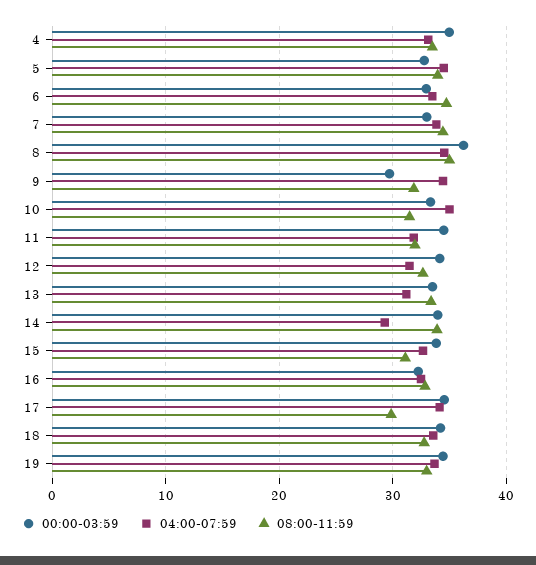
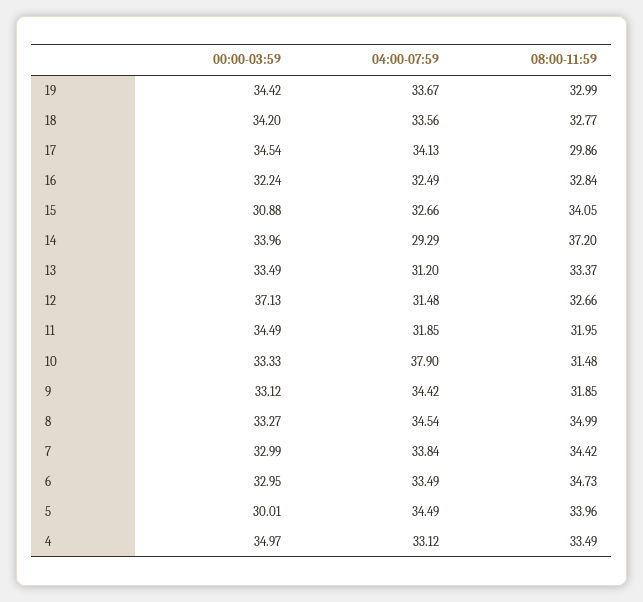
00:00-03:59, 5: 33 -> 30.01
00:00-03:59, 8: 36 -> 33.27
00:00-03:59, 9: 30 -> 33.12
04:00-07:59, 10: 35 -> 37.9
00:00-03:59, 12: 34 -> 37.13
08:00-11:59, 14: 34 -> 37.2
00:00-03:59, 15: 34 -> 30.88
08:00-11:59, 15: 31 -> 34.05

